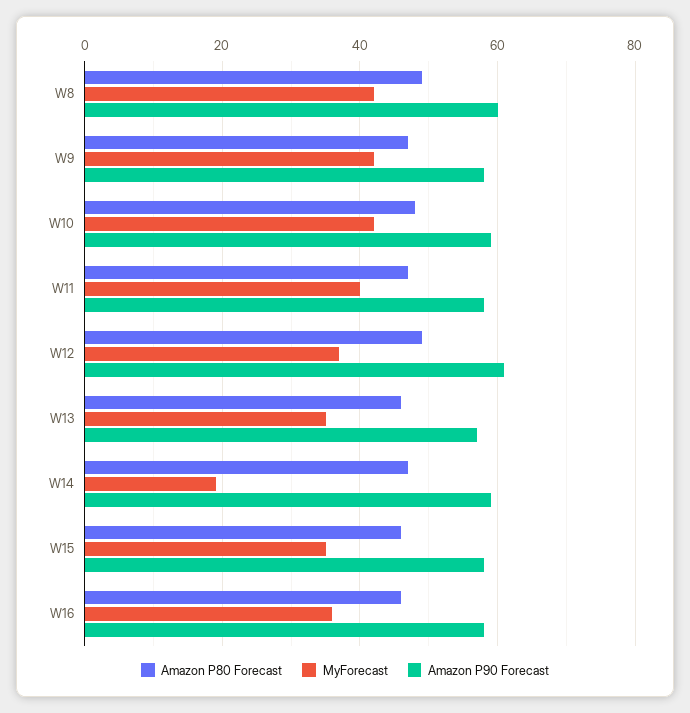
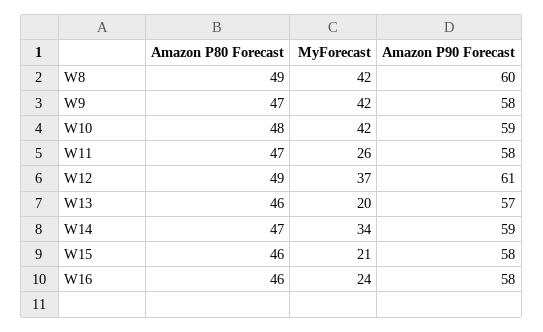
MyForecast, W11: 40 -> 26
MyForecast, W13: 35 -> 20
MyForecast, W14: 20 -> 34
MyForecast, W15: 35 -> 21
MyForecast, W16: 35 -> 24

